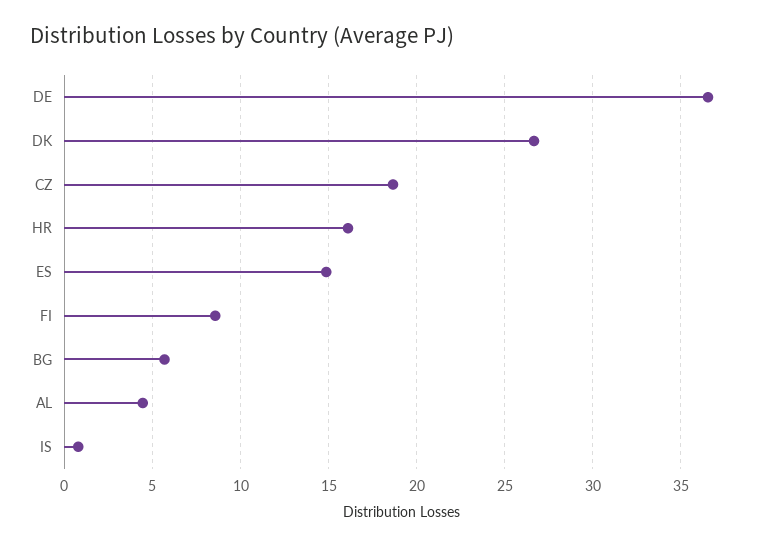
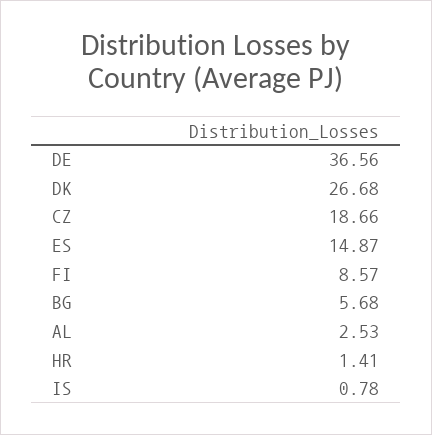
HR: 16 -> 1.41
AL: 4.5 -> 2.53

